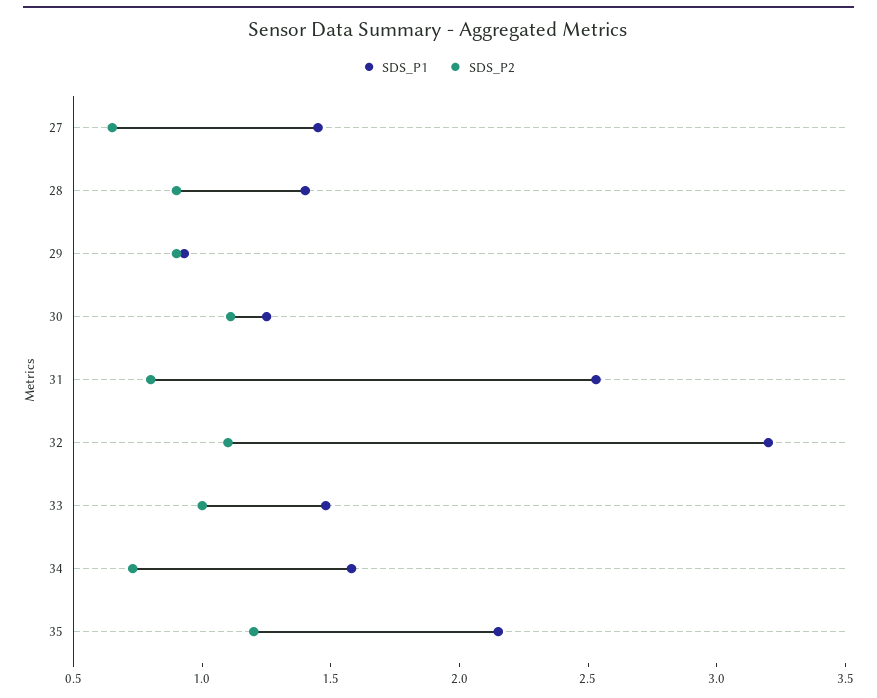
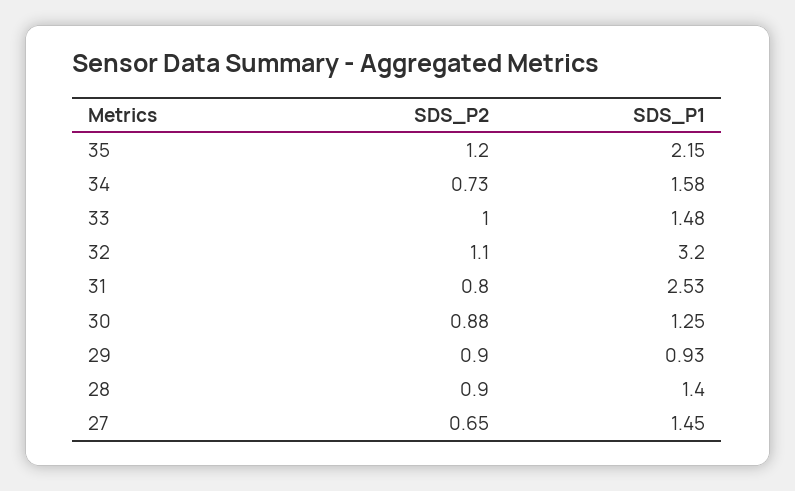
SDS_P2, 30: 1.1 -> 0.88

